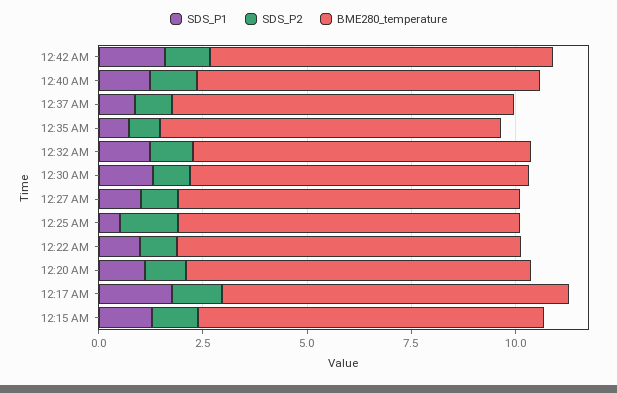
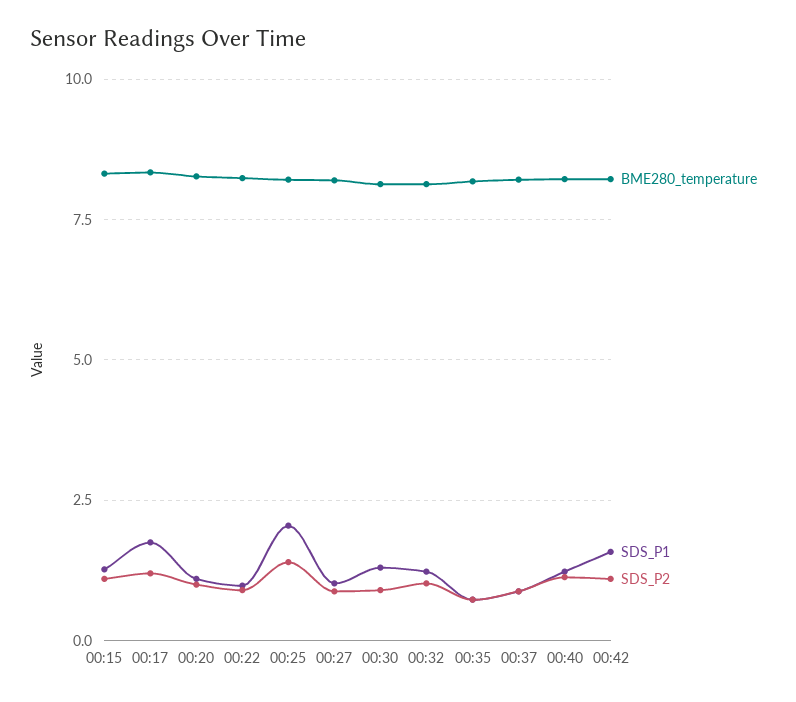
SDS_P1, 12:25 AM: 0.5 -> 2

